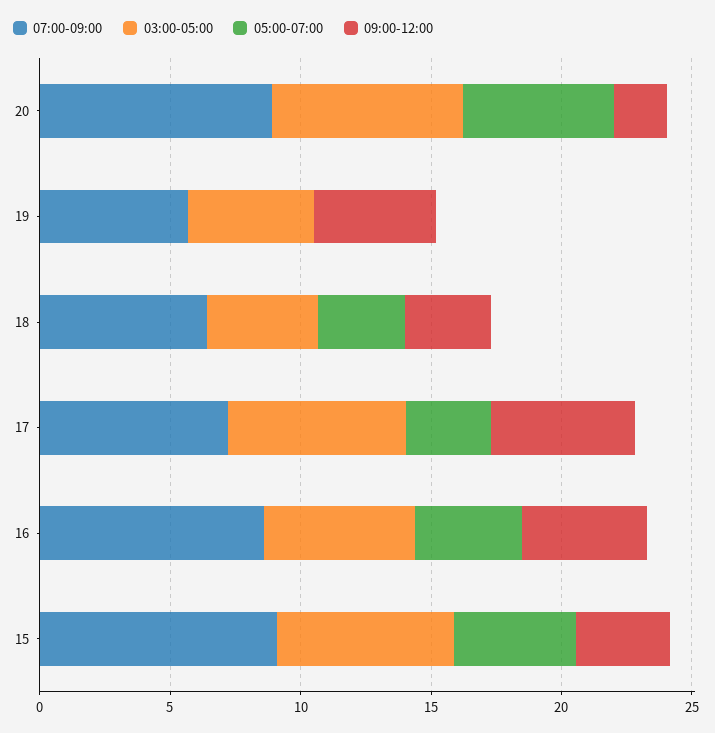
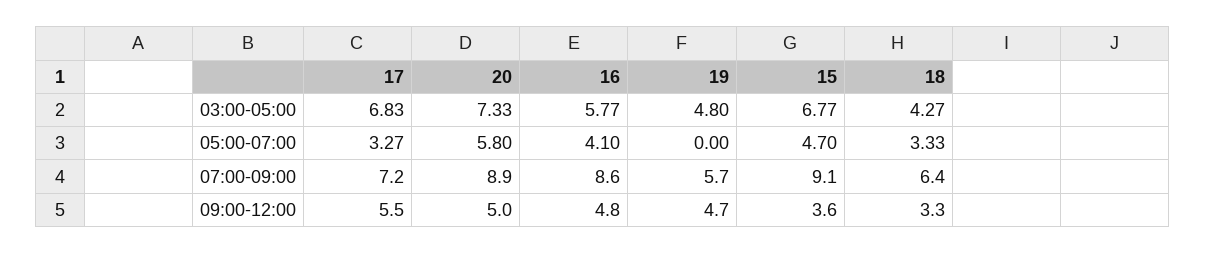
09:00-12:00, 20: 2 -> 5

